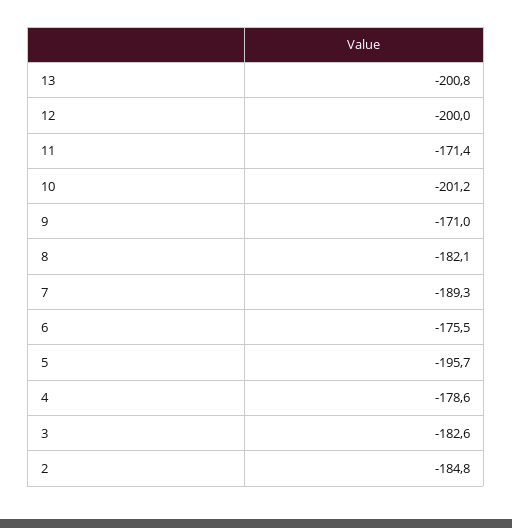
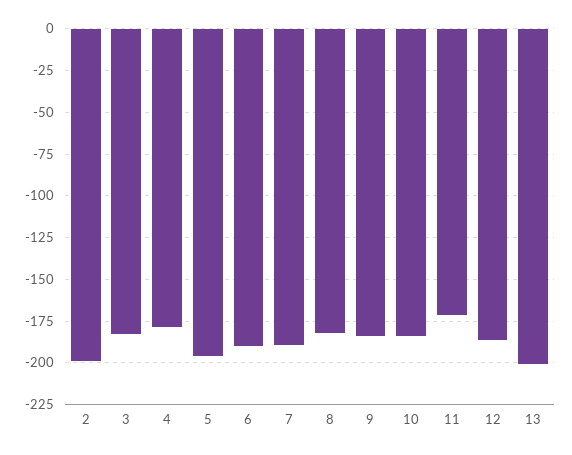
12: -200 -> -185
10: -201.2 -> -185
9: -171 -> -185
6: -175.5 -> -190
2: -184.8 -> -200

